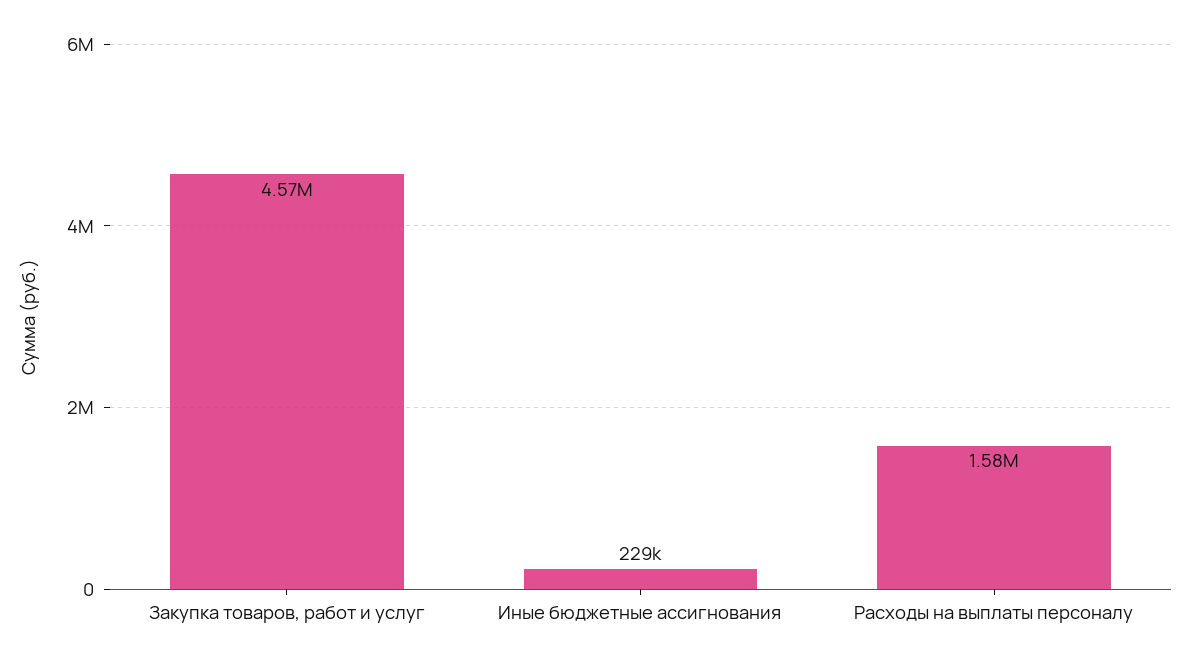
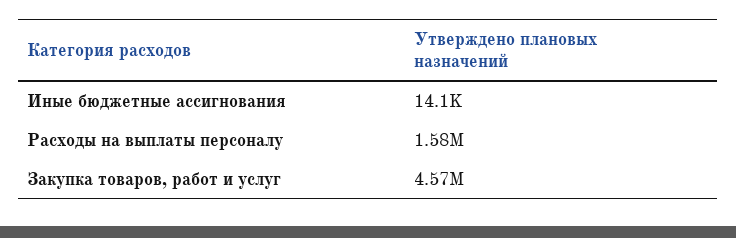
Иные бюджетные ассигнования: 229000 -> 14100

